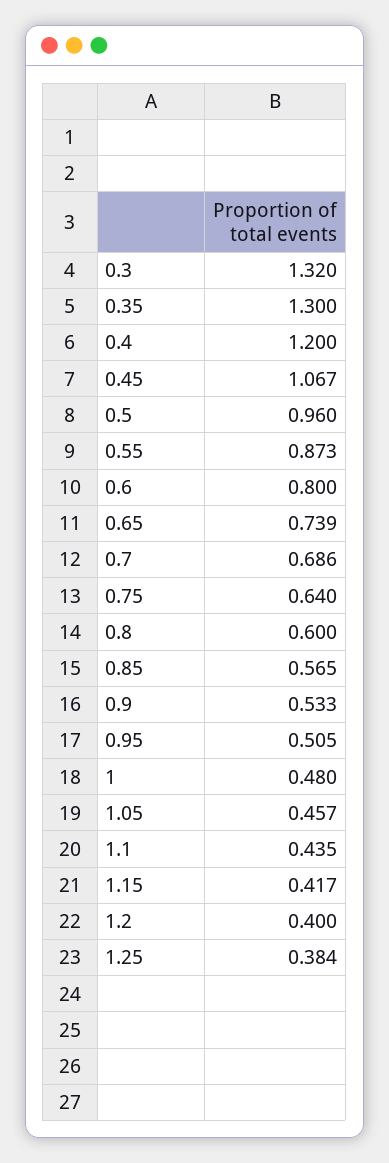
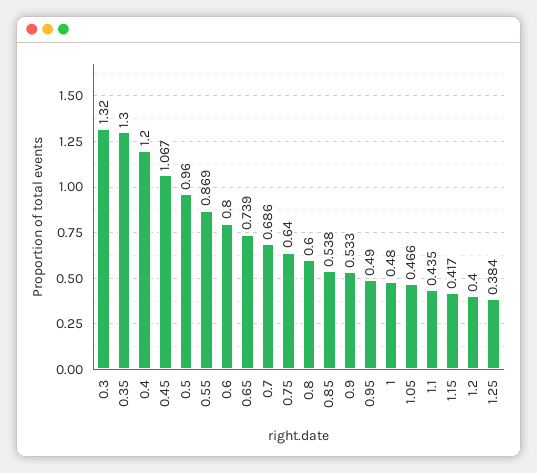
0.55: 0.873 -> 0.869
0.85: 0.565 -> 0.538
0.95: 0.505 -> 0.49
1.05: 0.457 -> 0.466

